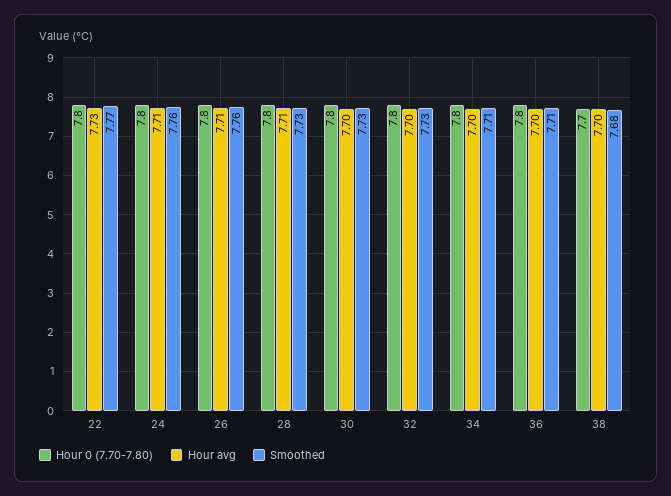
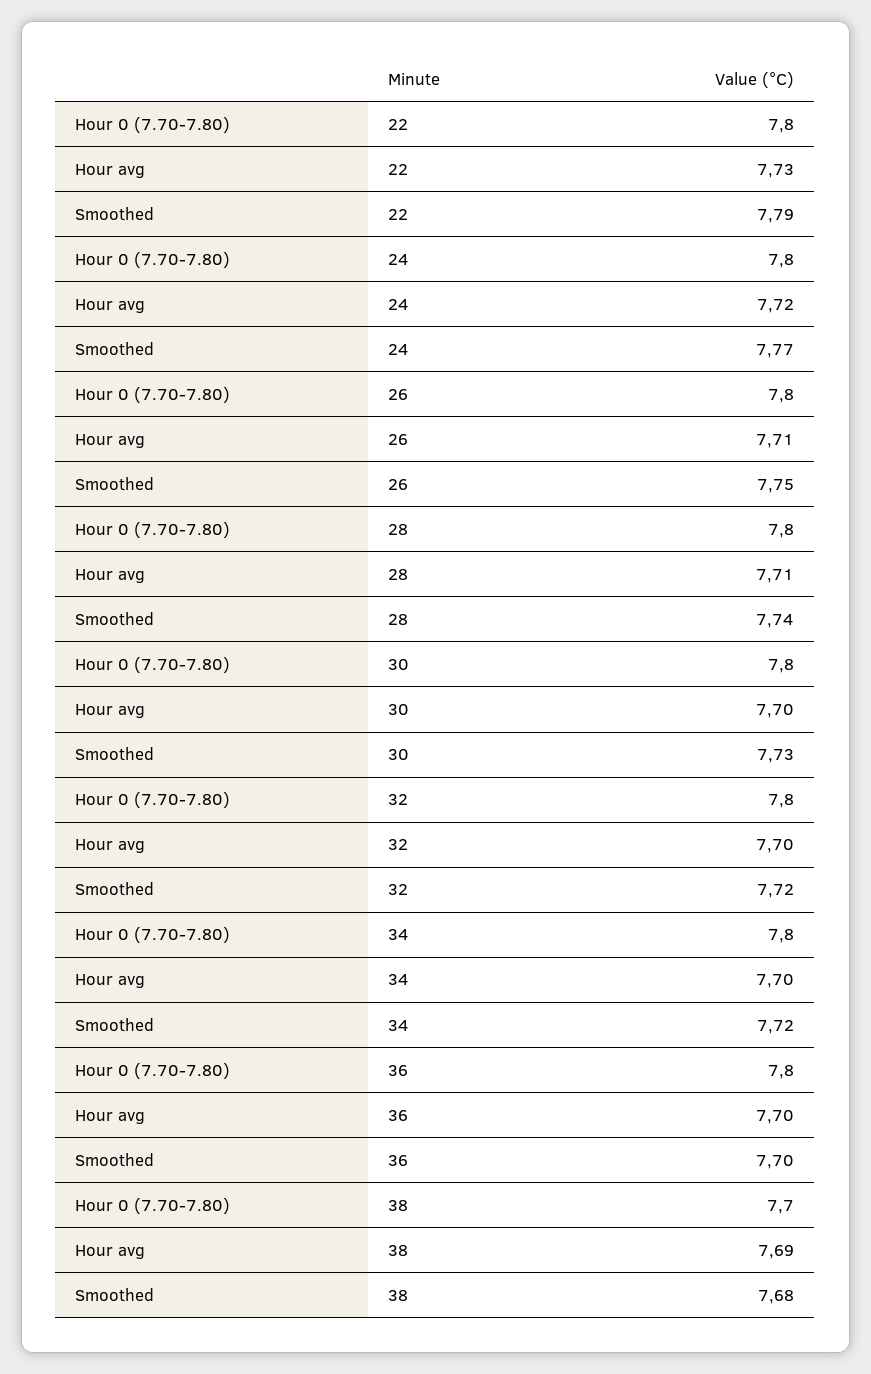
Smoothed, 22: 7.77 -> 7.79
Hour avg, 24: 7.71 -> 7.72
Smoothed, 24: 7.76 -> 7.77
Smoothed, 26: 7.76 -> 7.75
Smoothed, 28: 7.73 -> 7.74
Smoothed, 32: 7.73 -> 7.72
Smoothed, 34: 7.71 -> 7.72
Smoothed, 36: 7.71 -> 7.7
Hour avg, 38: 7.7 -> 7.69

